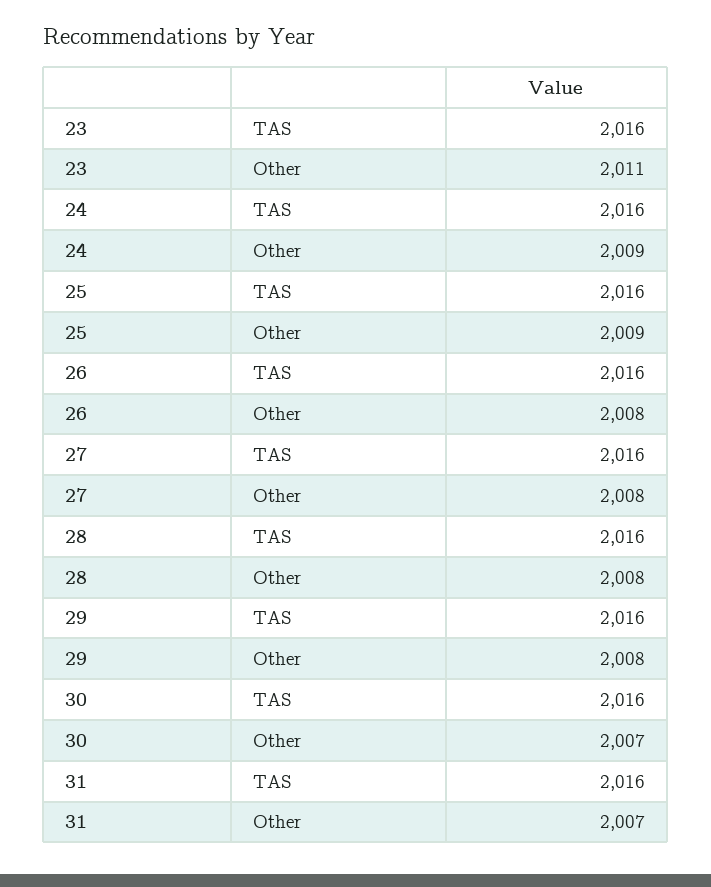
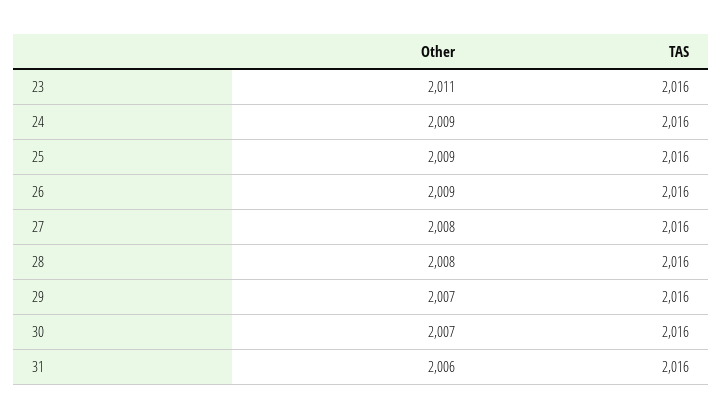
26, Other: 2008 -> 2009
29, Other: 2008 -> 2007
31, Other: 2007 -> 2006

